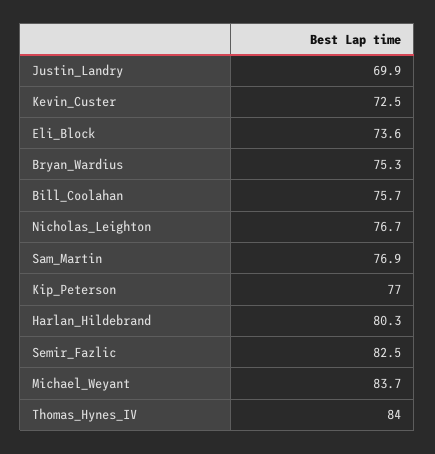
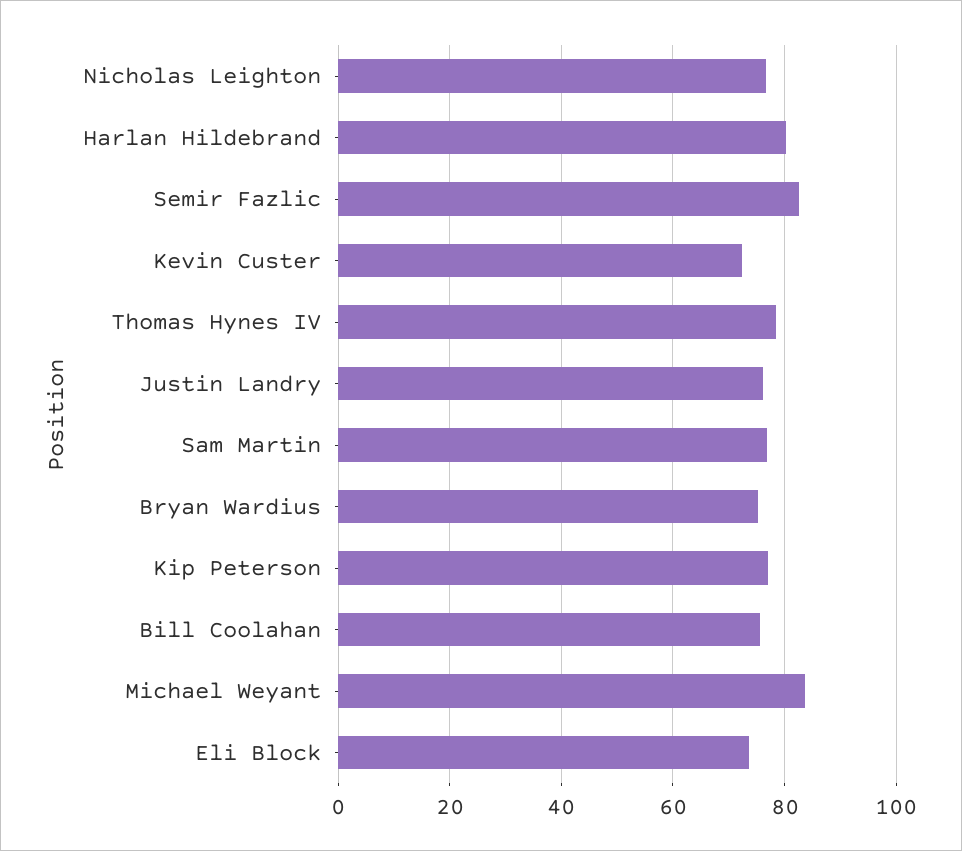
Justin_Landry: 69.9 -> 76
Thomas_Hynes_IV: 84 -> 78

